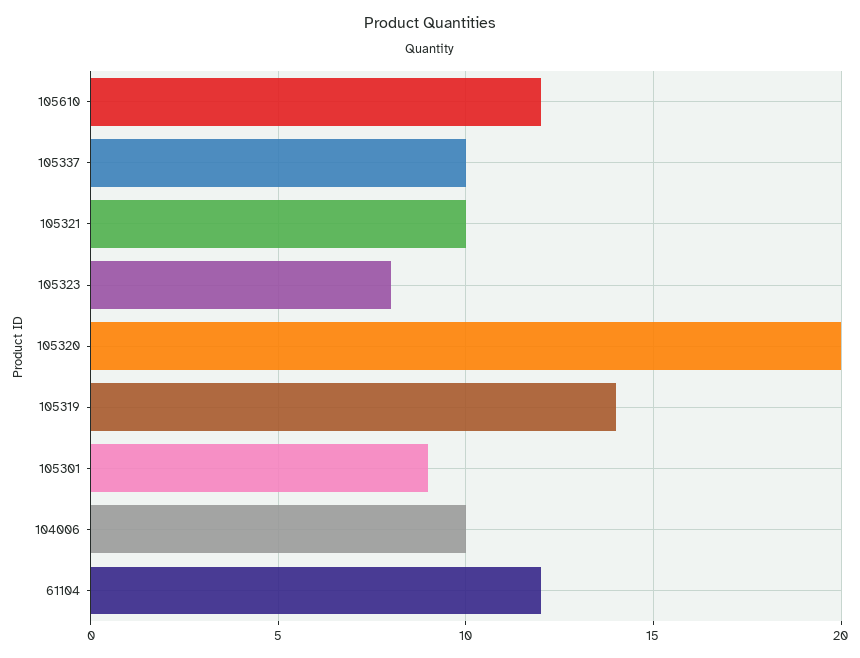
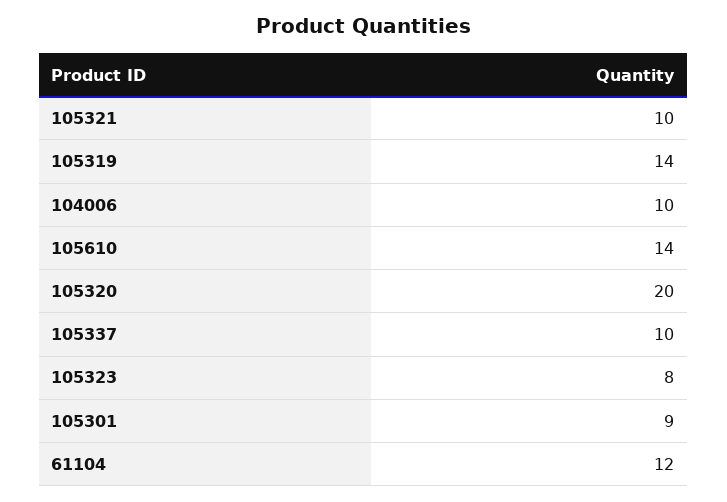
105610: 12 -> 14

